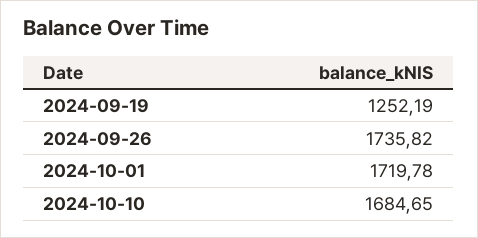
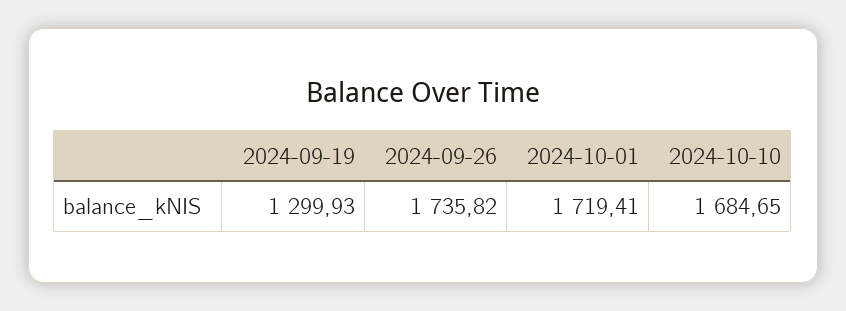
2024-09-19: 1252.19 -> 1299.93
2024-10-01: 1719.78 -> 1719.41

